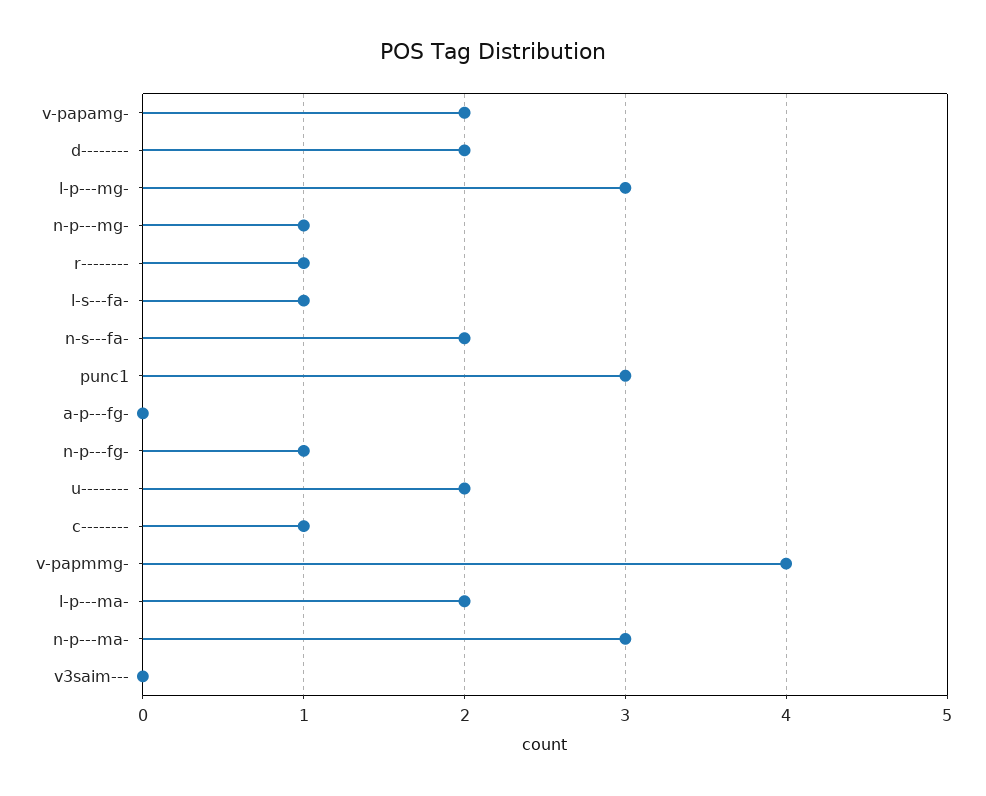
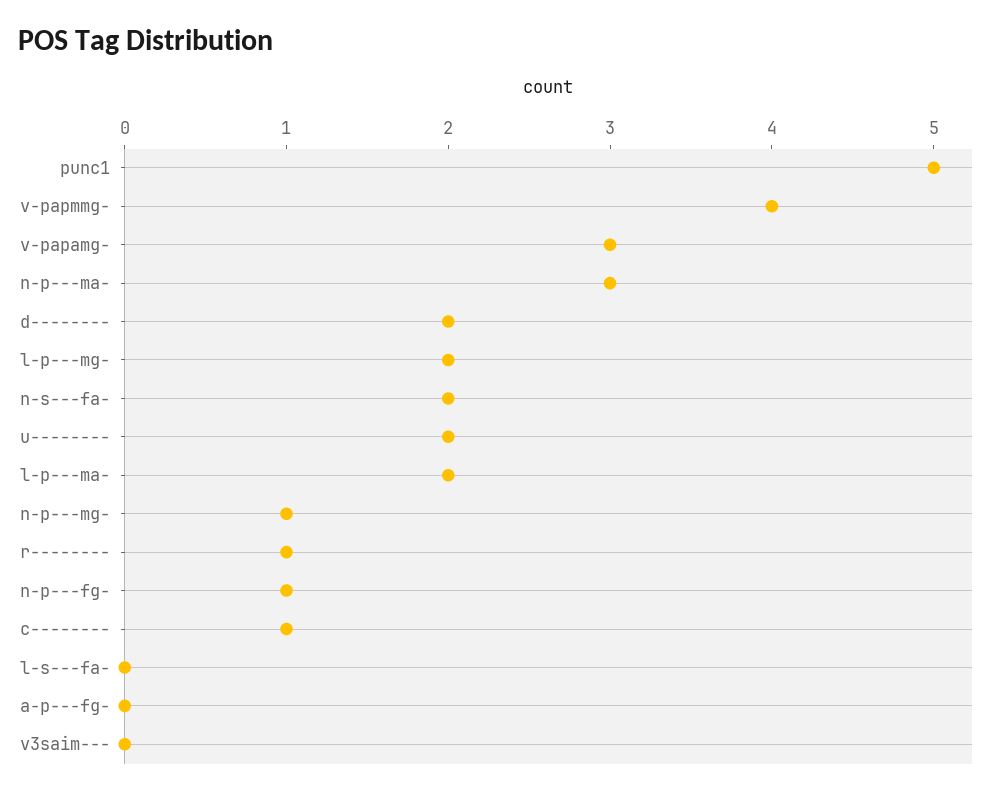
v-papamg-: 2 -> 3
l-p---mg-: 3 -> 2
l-s---fa-: 1 -> 0
punc1: 3 -> 5

